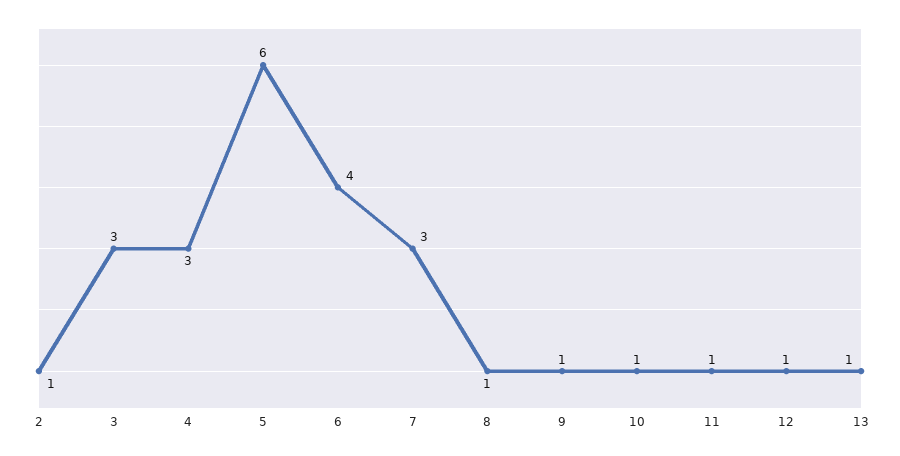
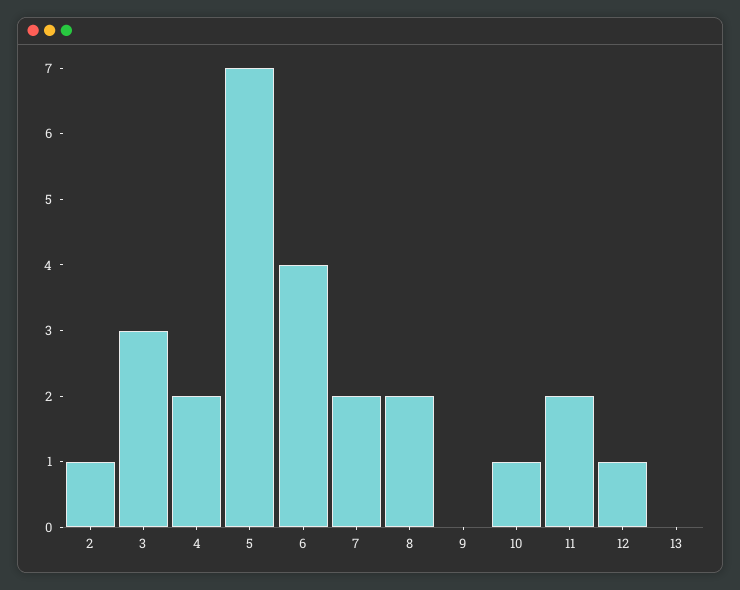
4: 3 -> 2
5: 6 -> 7
7: 3 -> 2
8: 1 -> 2
9: 1 -> 0
11: 1 -> 2
13: 1 -> 0

